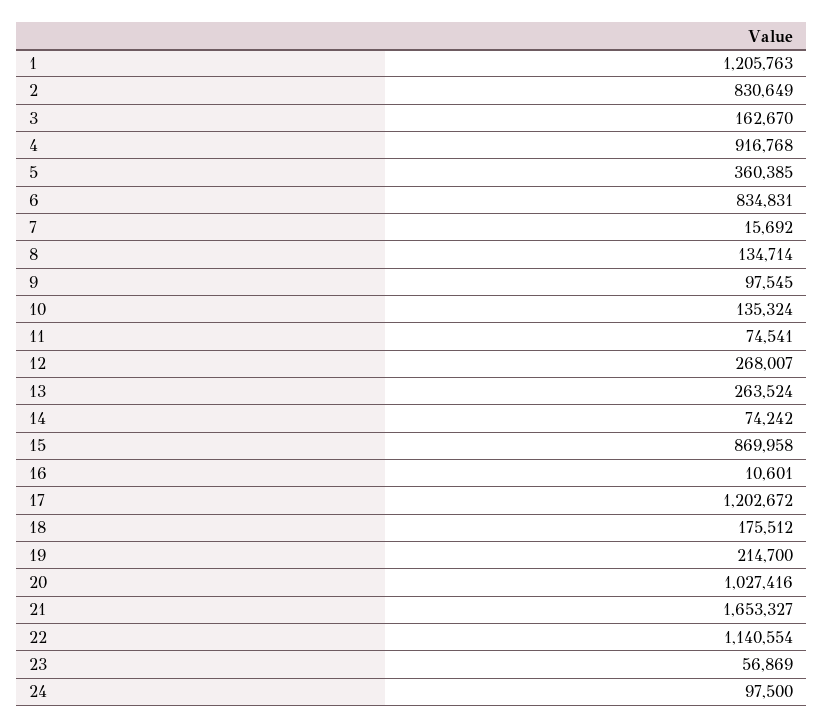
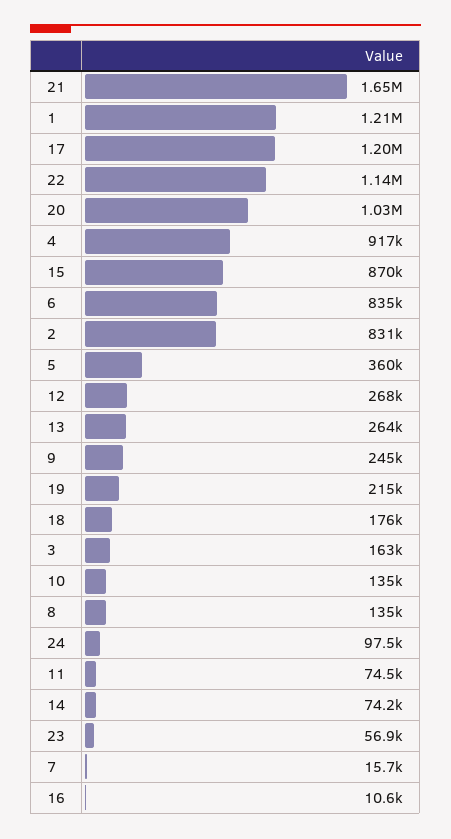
9: 97545 -> 245000

